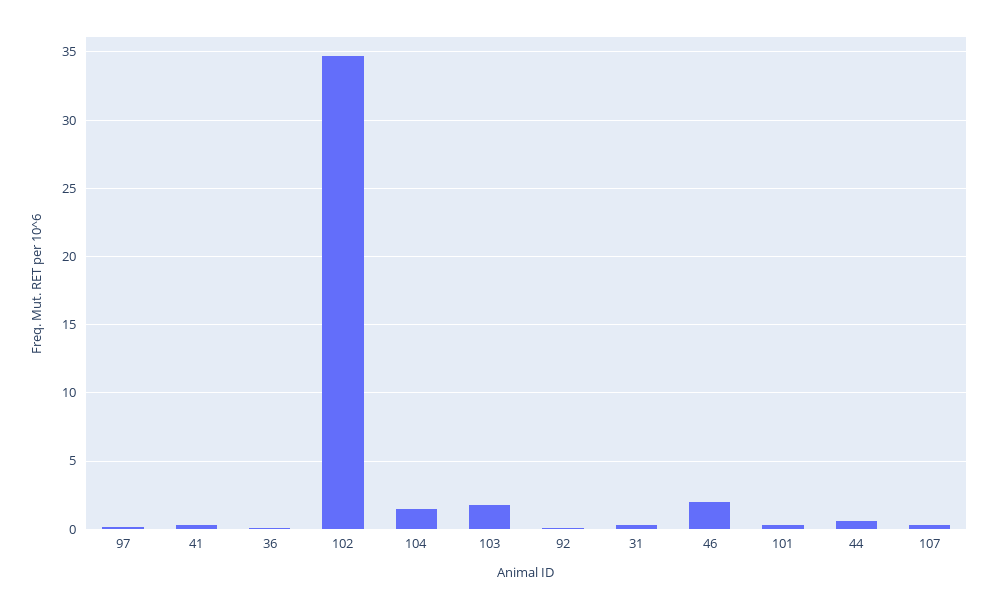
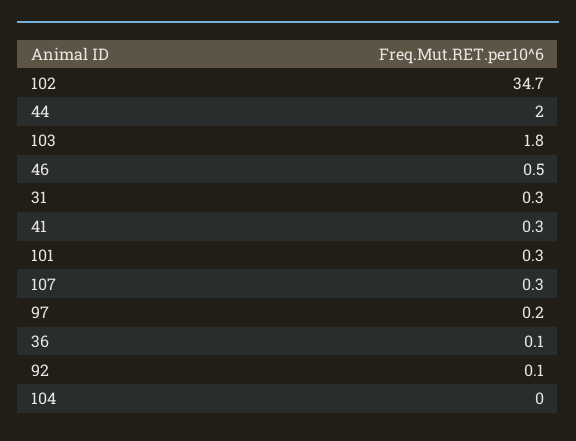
104: 1.5 -> 0
46: 2 -> 0.5
44: 0.5 -> 2

